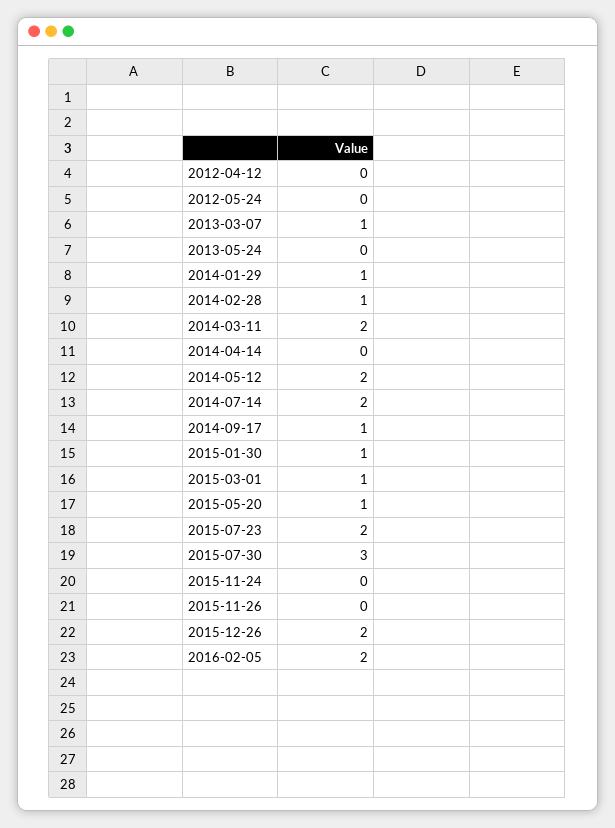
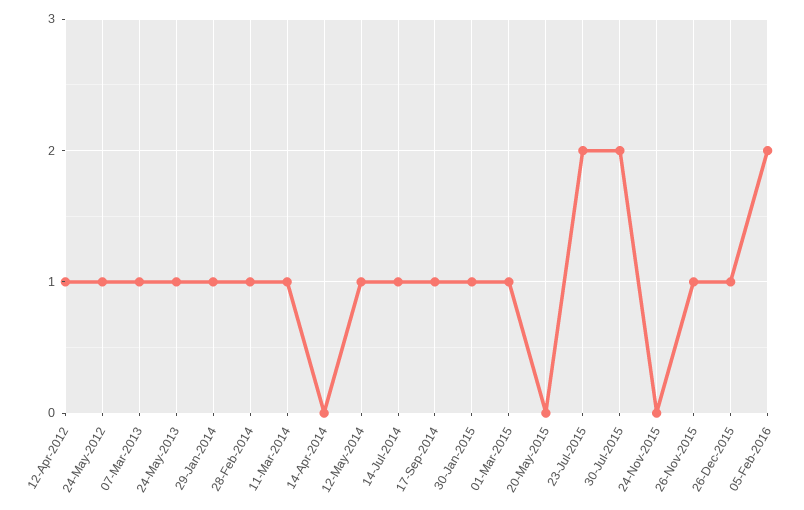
2012-04-12: 0 -> 1
2012-05-24: 0 -> 1
2013-05-24: 0 -> 1
2014-03-11: 2 -> 1
2014-05-12: 2 -> 1
2014-07-14: 2 -> 1
2015-05-20: 1 -> 0
2015-07-30: 3 -> 2
2015-11-26: 0 -> 1
2015-12-26: 2 -> 1

